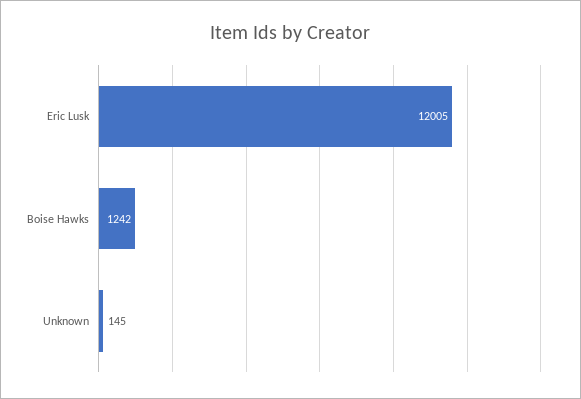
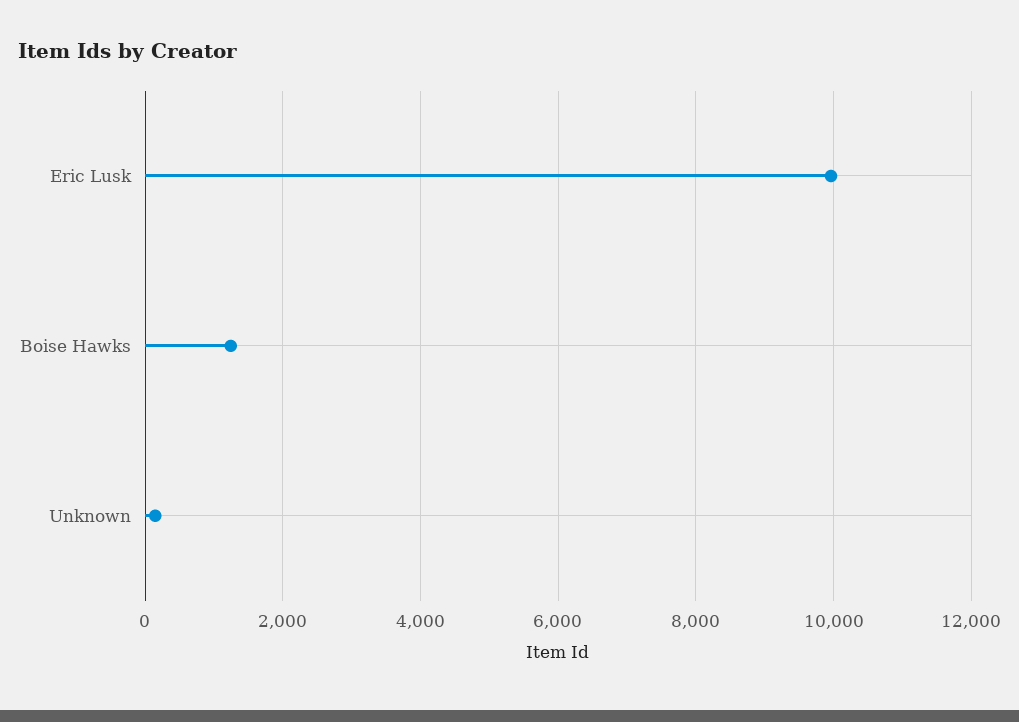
Eric Lusk: 12005 -> 10000

